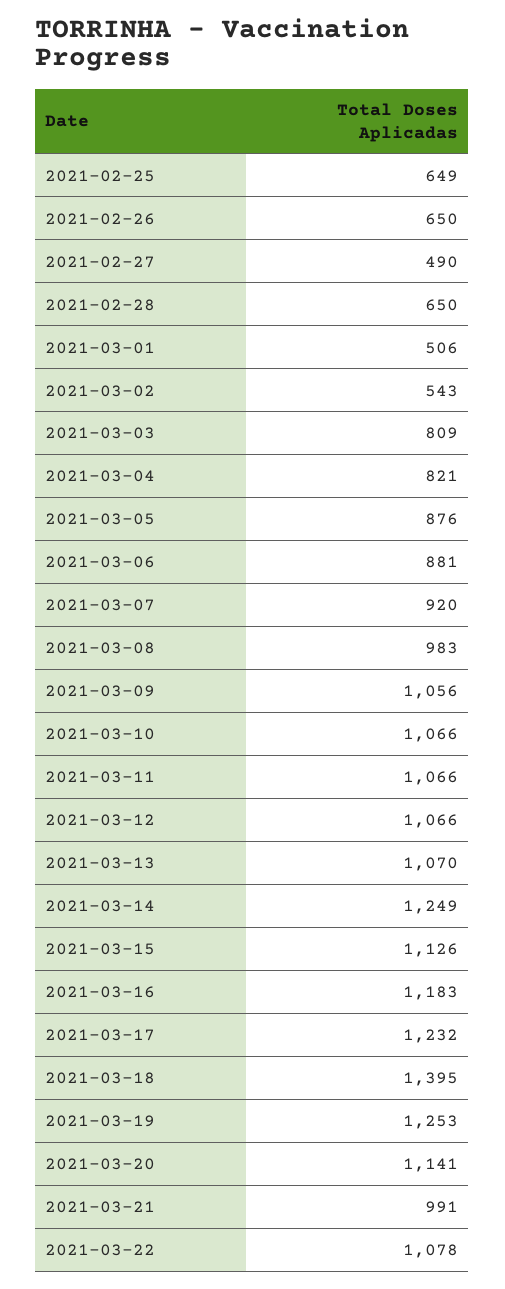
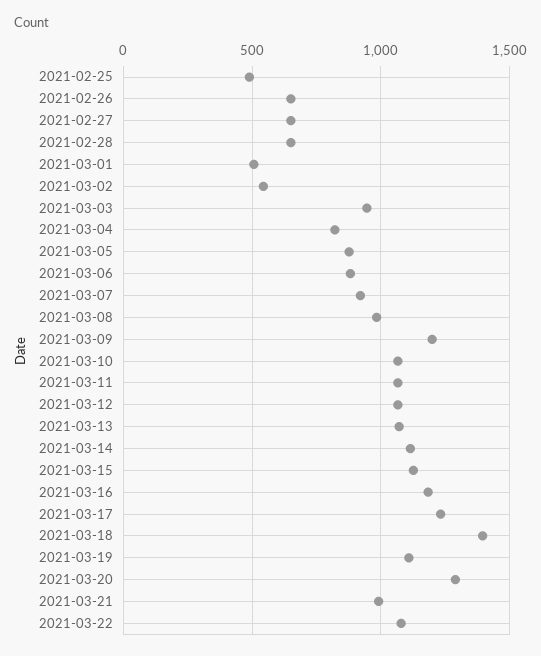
2021-02-25: 649 -> 500
2021-02-27: 490 -> 650
2021-03-03: 809 -> 950
2021-03-09: 1056 -> 1200
2021-03-14: 1249 -> 1100
2021-03-19: 1253 -> 1100
2021-03-20: 1141 -> 1300

